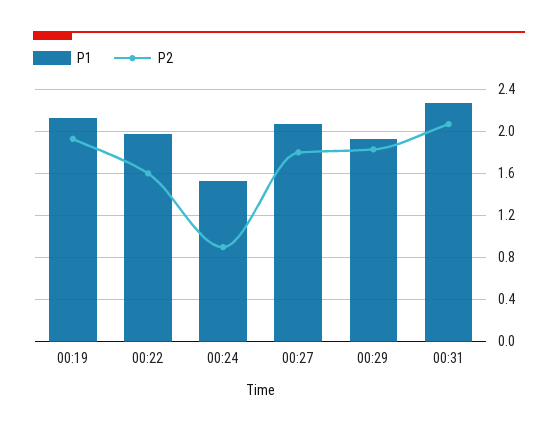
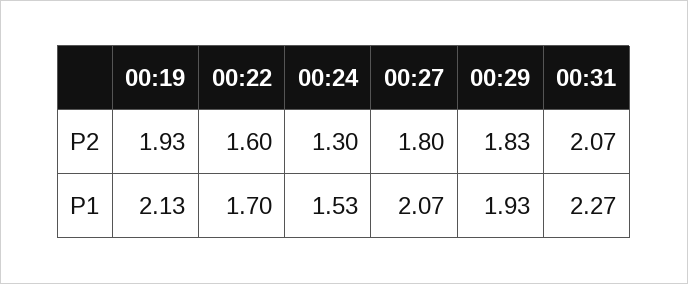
P1, 00:22: 2 -> 1.7
P2, 00:24: 0.9 -> 1.3

